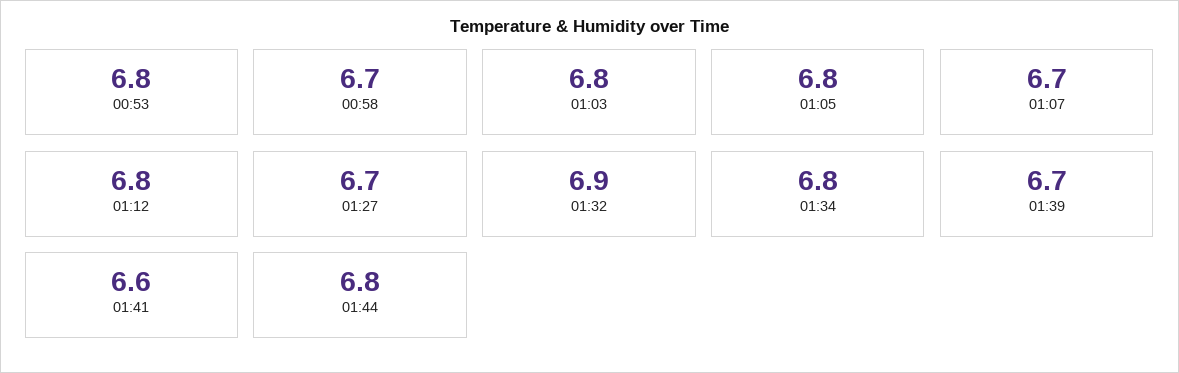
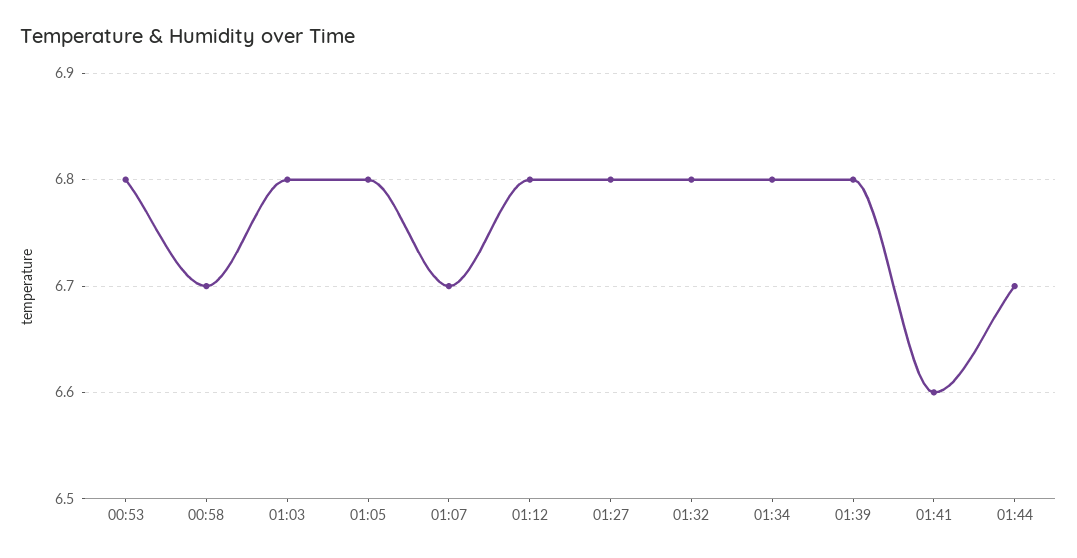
01:27: 6.7 -> 6.8
01:32: 6.9 -> 6.8
01:39: 6.7 -> 6.8
01:44: 6.8 -> 6.7

